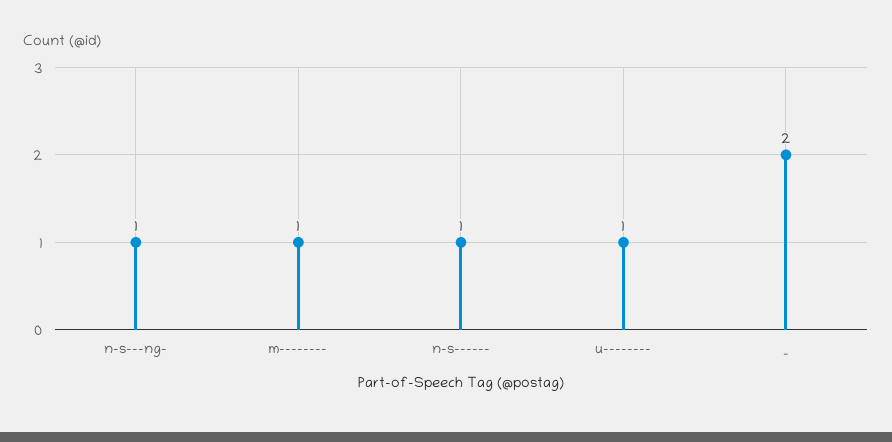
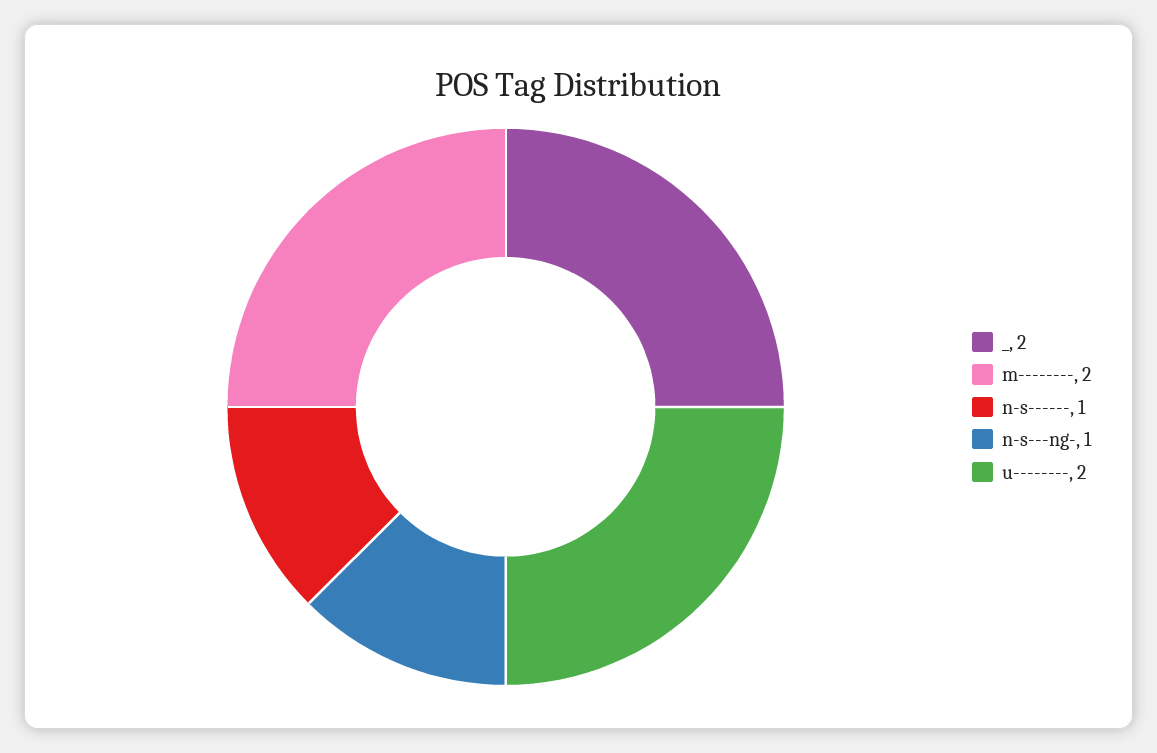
m--------: 1 -> 2
u--------: 1 -> 2

